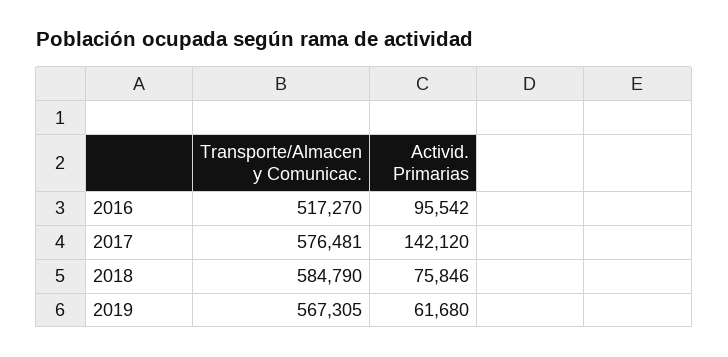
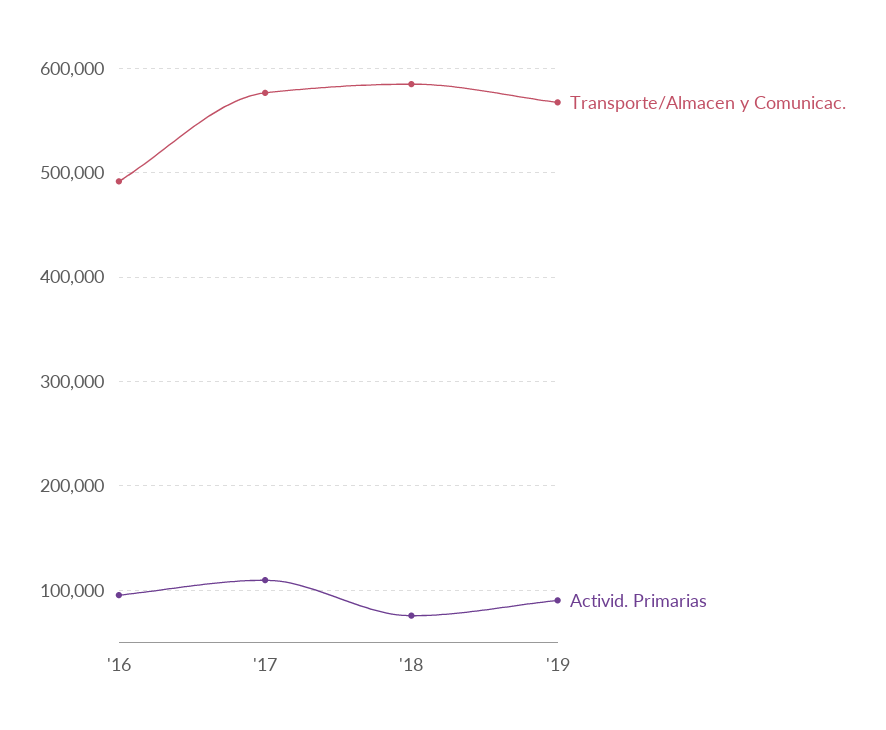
Transporte/Almacen y Comunicac., 2016: 517270 -> 490000
Activid. Primarias, 2017: 142120 -> 110000
Activid. Primarias, 2019: 61680 -> 90000

